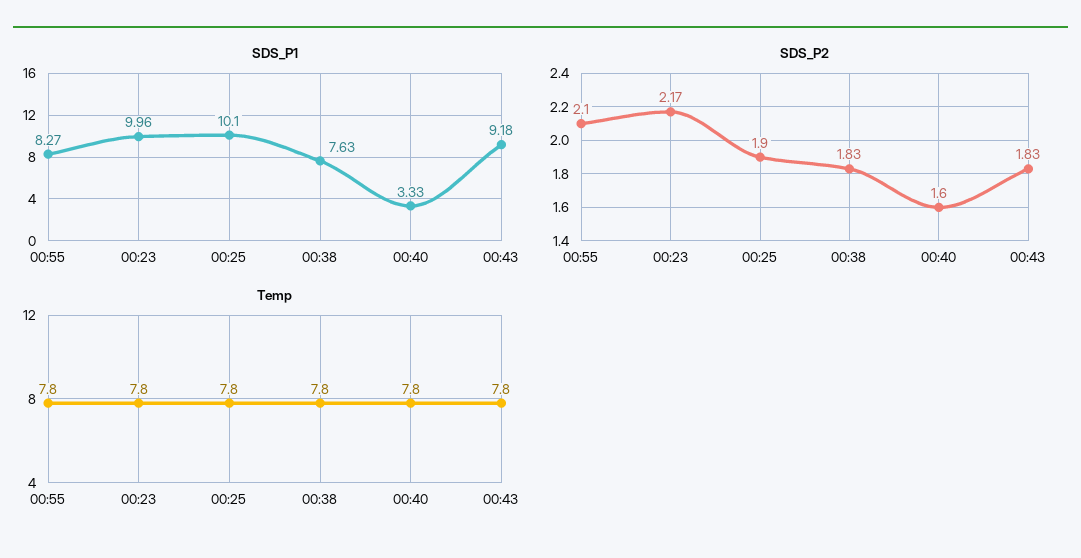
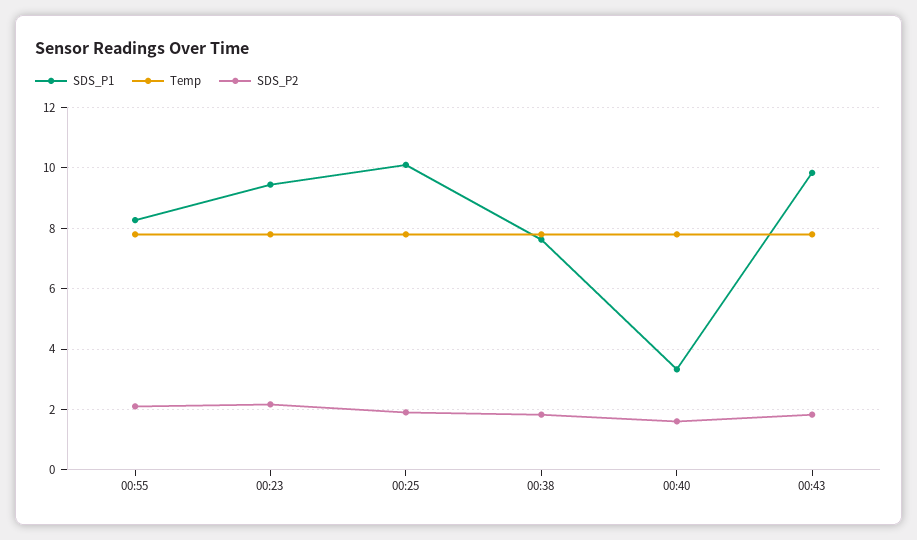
SDS_P1, 00:23: 9.96 -> 9.4
SDS_P1, 00:43: 9.18 -> 9.8

